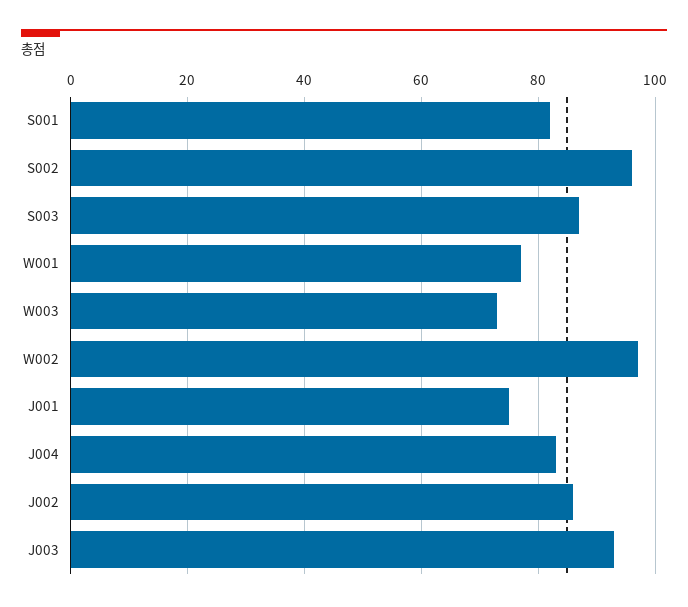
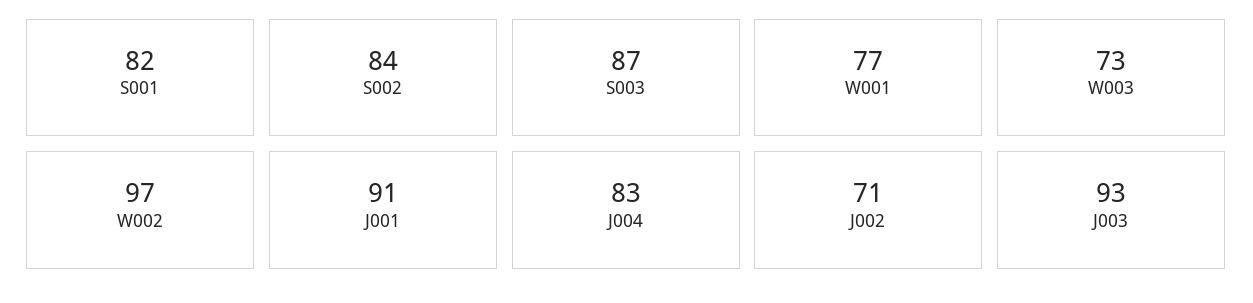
S002: 95 -> 84
J001: 75 -> 91
J002: 85 -> 71

